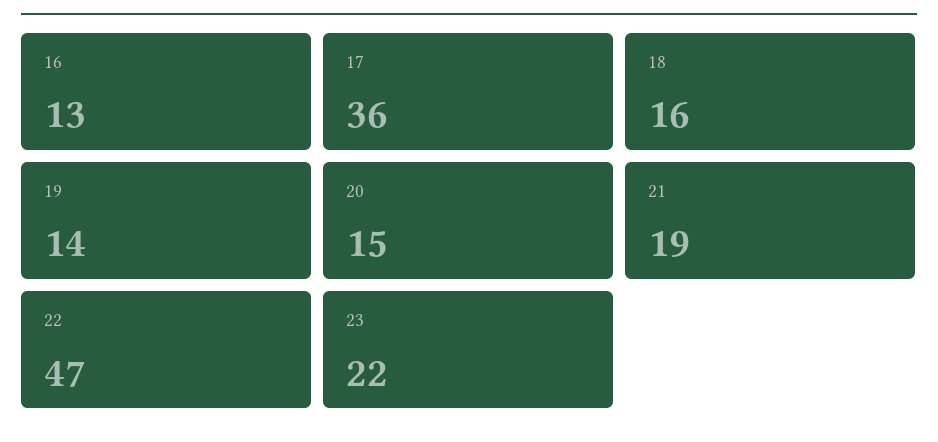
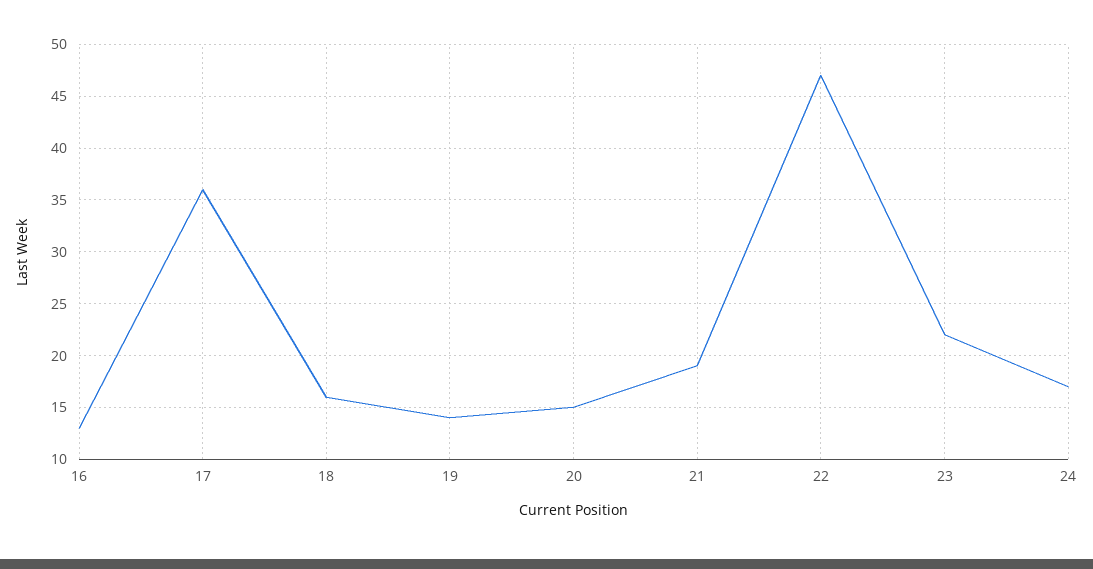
24: none -> 17

